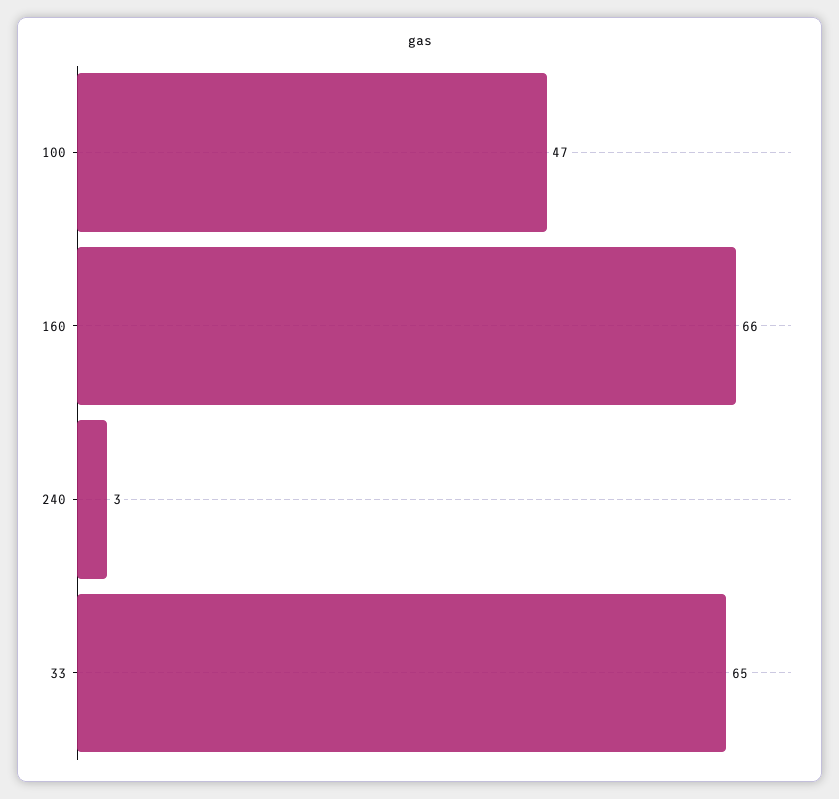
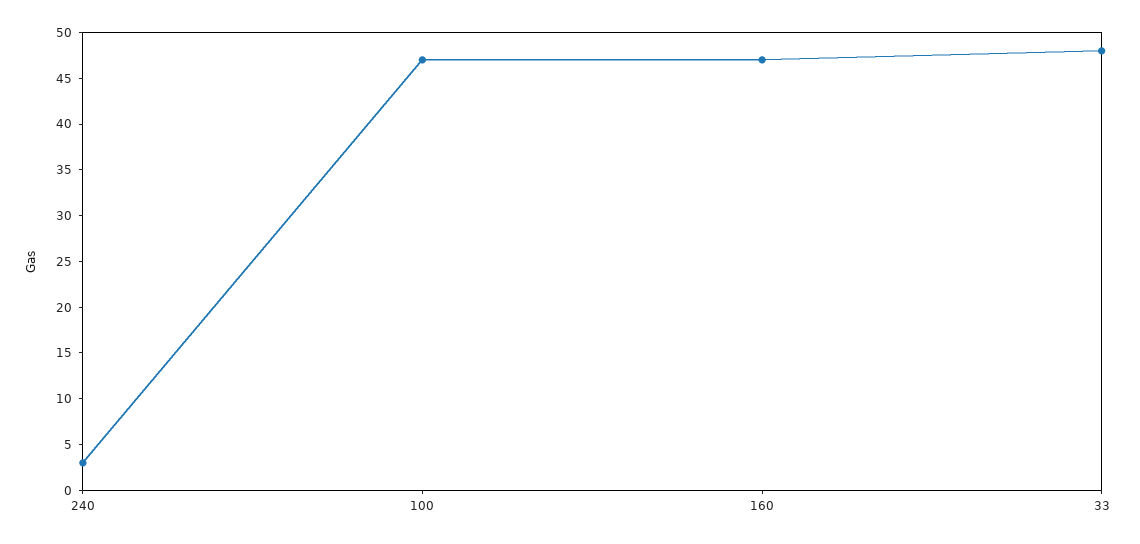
160: 66 -> 47
33: 65 -> 48

